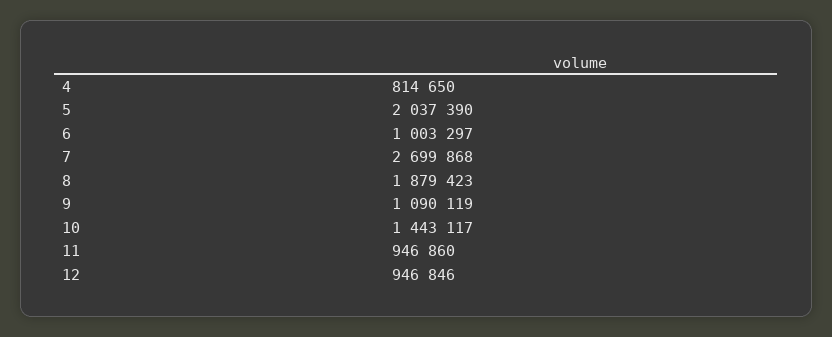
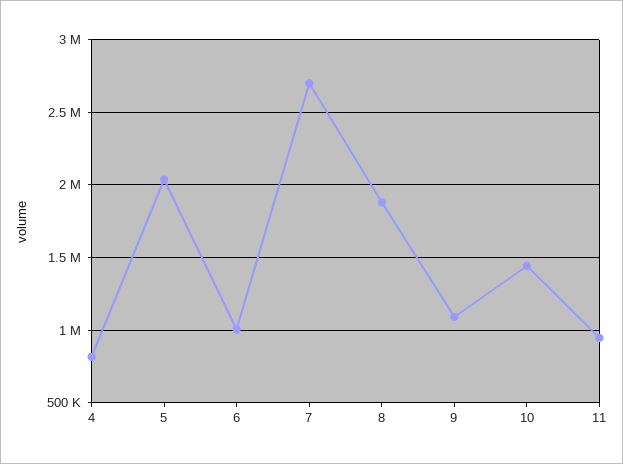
12: 946846 -> none

